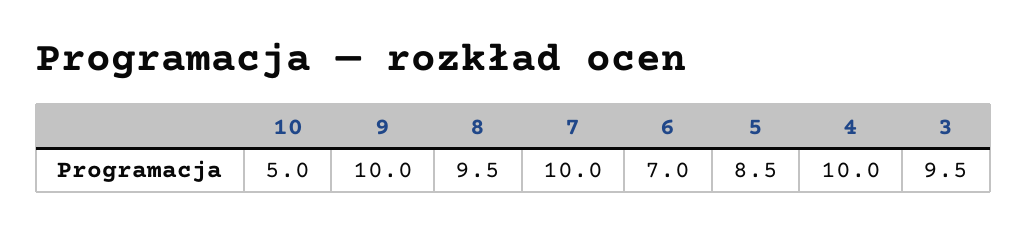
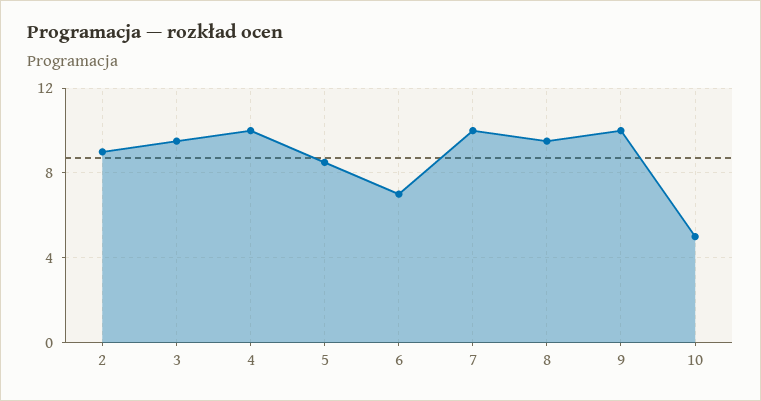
2: none -> 9

